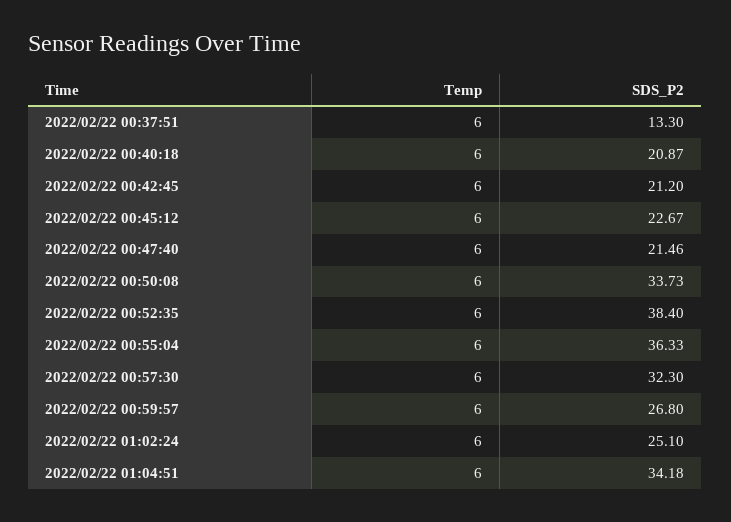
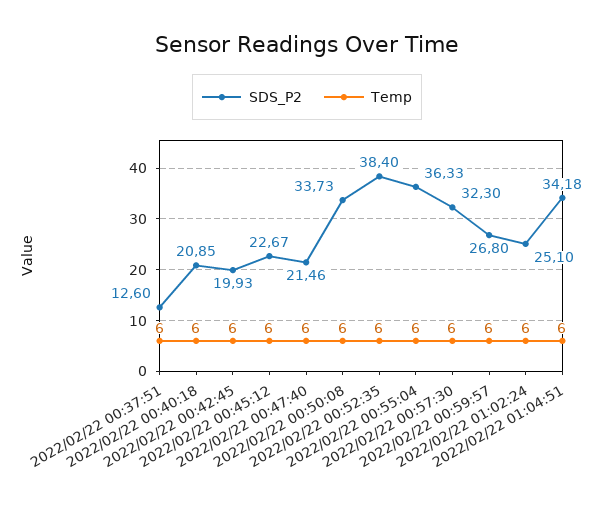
SDS_P2, 2022/02/22 00:37:51: 13.3 -> 12.6
SDS_P2, 2022/02/22 00:40:18: 20.87 -> 20.85
SDS_P2, 2022/02/22 00:42:45: 21.2 -> 19.93

